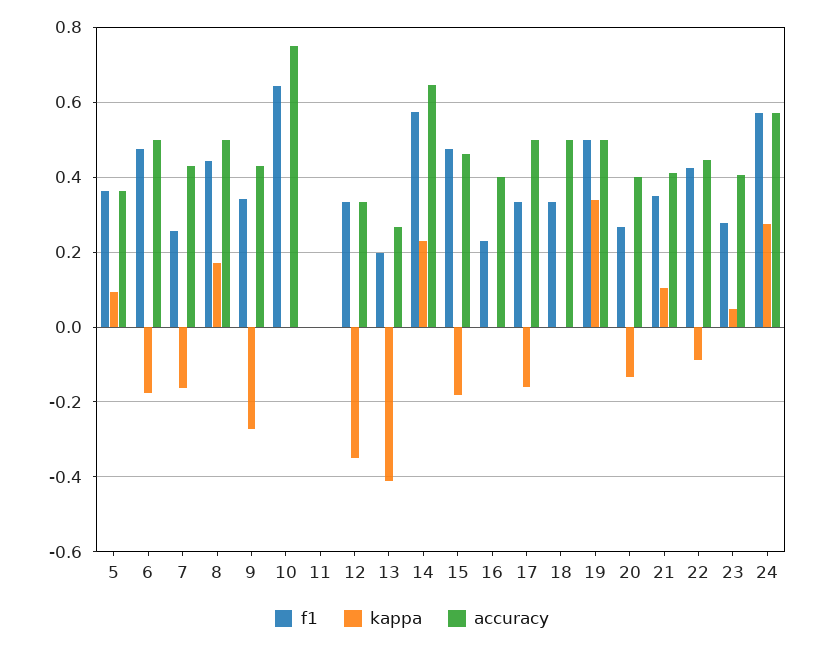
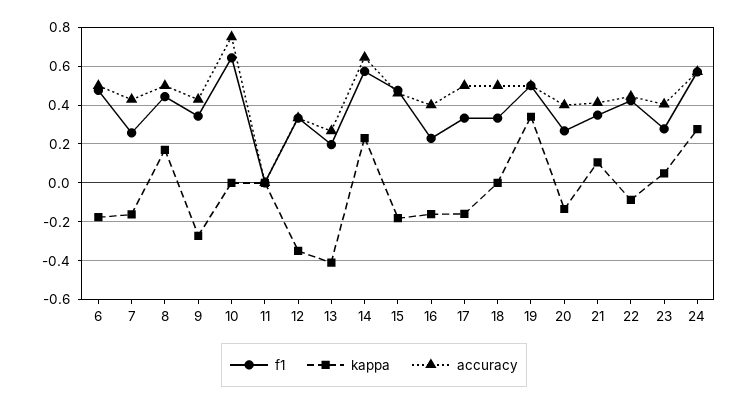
f1, 5: 0.36 -> none
kappa, 5: 0.1 -> none
accuracy, 5: 0.36 -> none
kappa, 16: 0 -> -0.15

